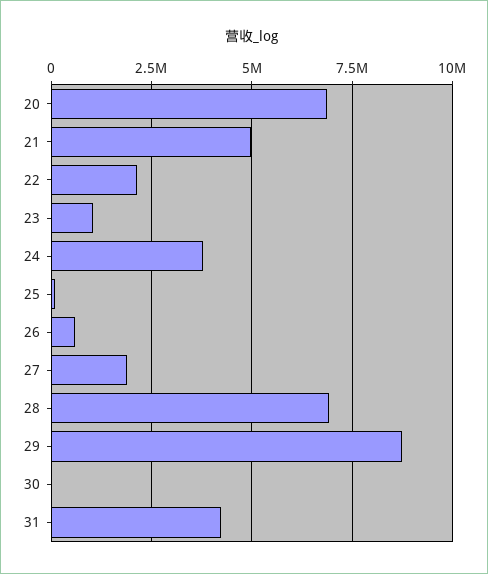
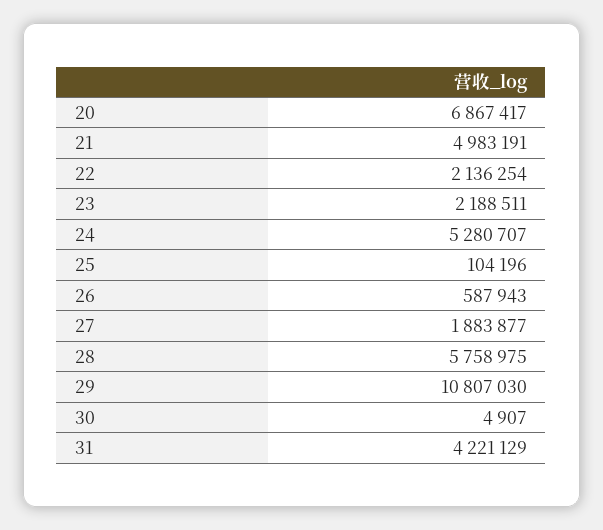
23: 1000000 -> 2188511
24: 3750000 -> 5280707
28: 7000000 -> 5758975
29: 8750000 -> 10807030

